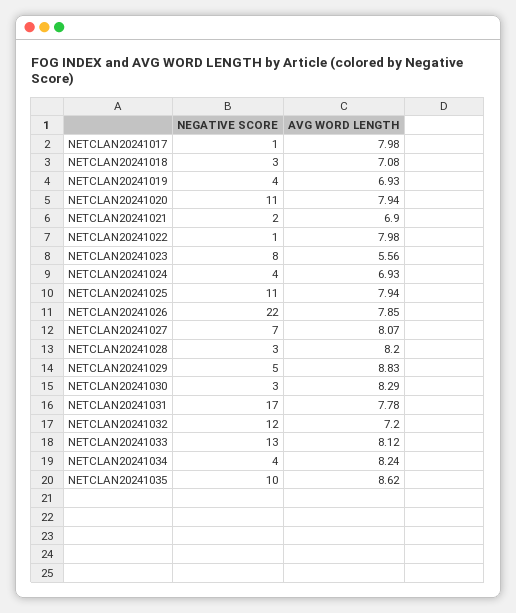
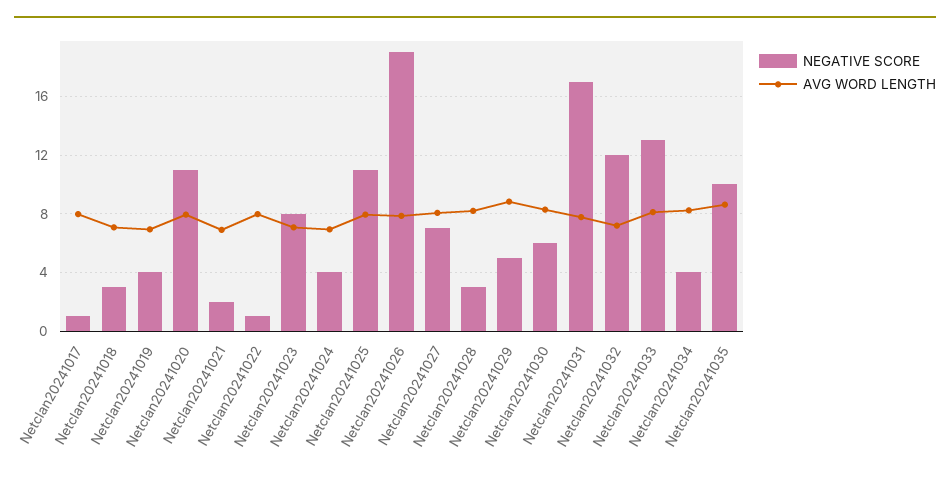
AVG WORD LENGTH, NETCLAN20241023: 5.56 -> 7
NEGATIVE SCORE, NETCLAN20241026: 22 -> 19
NEGATIVE SCORE, NETCLAN20241030: 3 -> 6

